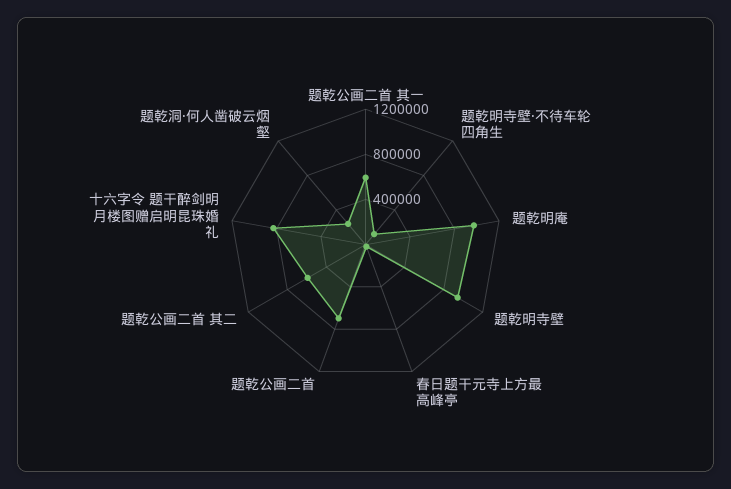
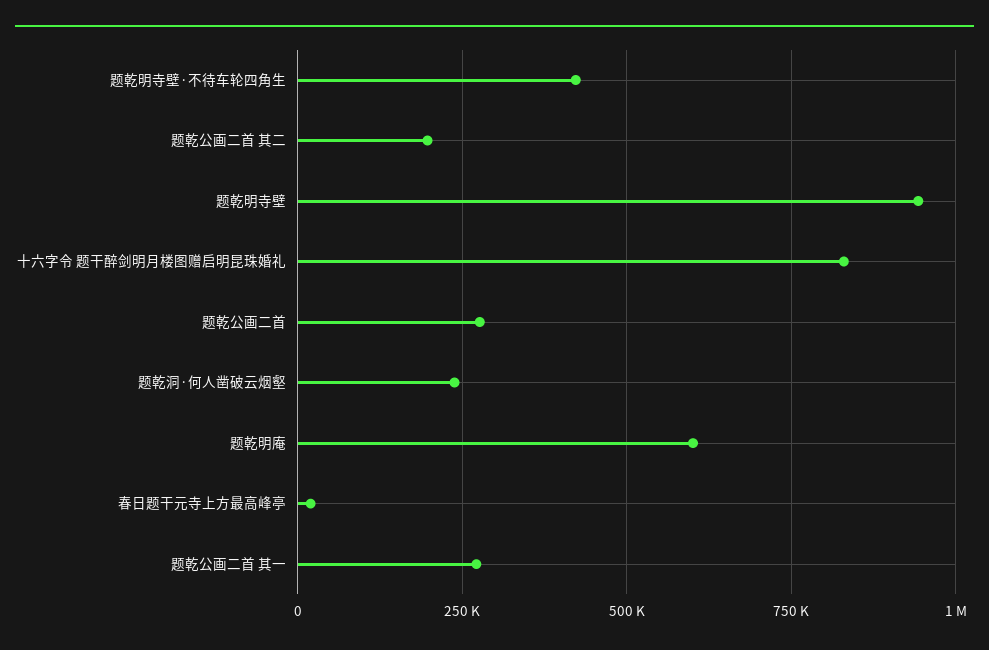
题乾公画二首 其一: 600000 -> 275000
题乾明寺壁·不待车轮四角生: 100000 -> 425000
题乾明庵: 1000000 -> 600000
题乾公画二首: 700000 -> 275000
题乾公画二首 其二: 600000 -> 200000

